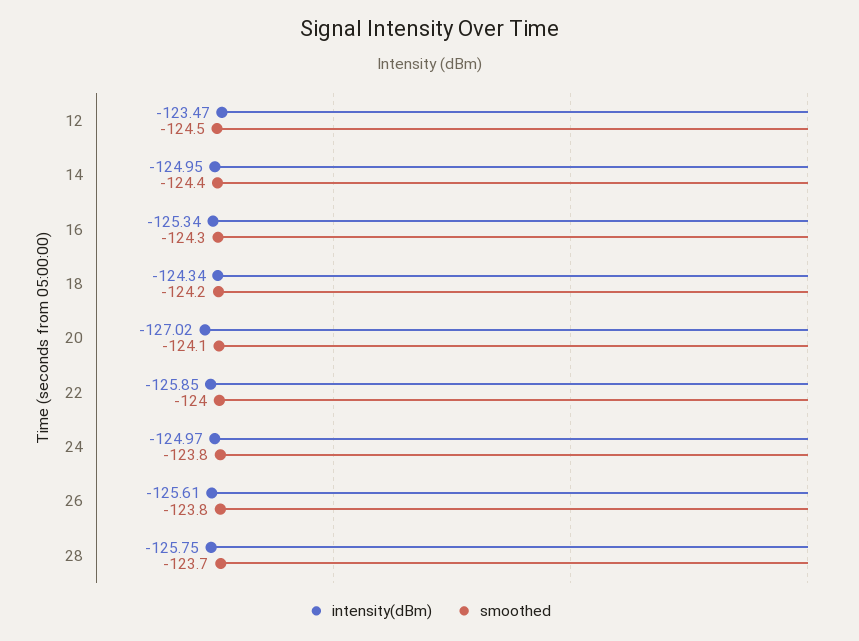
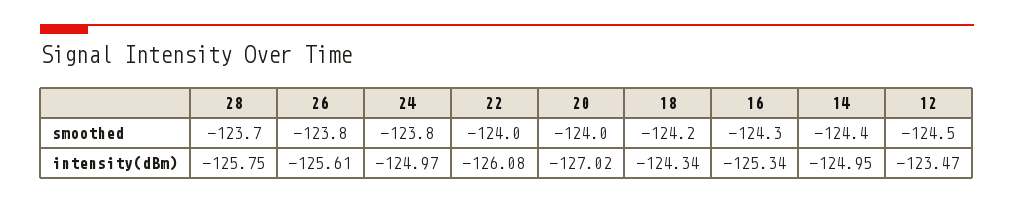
smoothed, 20: -124.1 -> -124
intensity(dBm), 22: -125.85 -> -126.08

